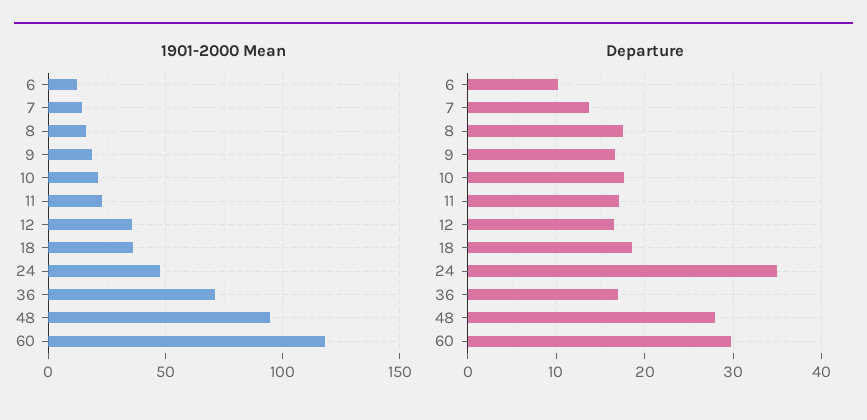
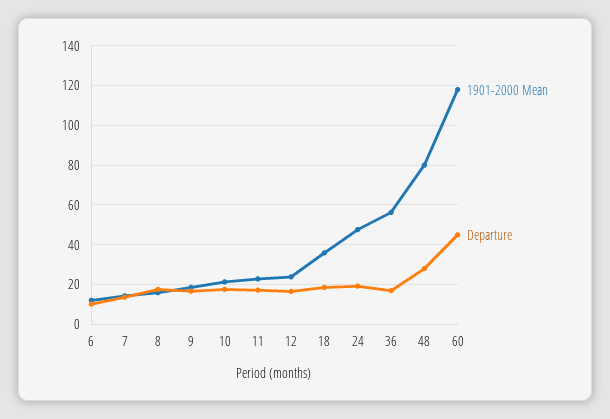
1901-2000 Mean, 12: 35 -> 25
1901-2000 Mean, 36: 70 -> 55
1901-2000 Mean, 48: 95 -> 80
Departure, 24: 35 -> 20
Departure, 60: 30 -> 45

